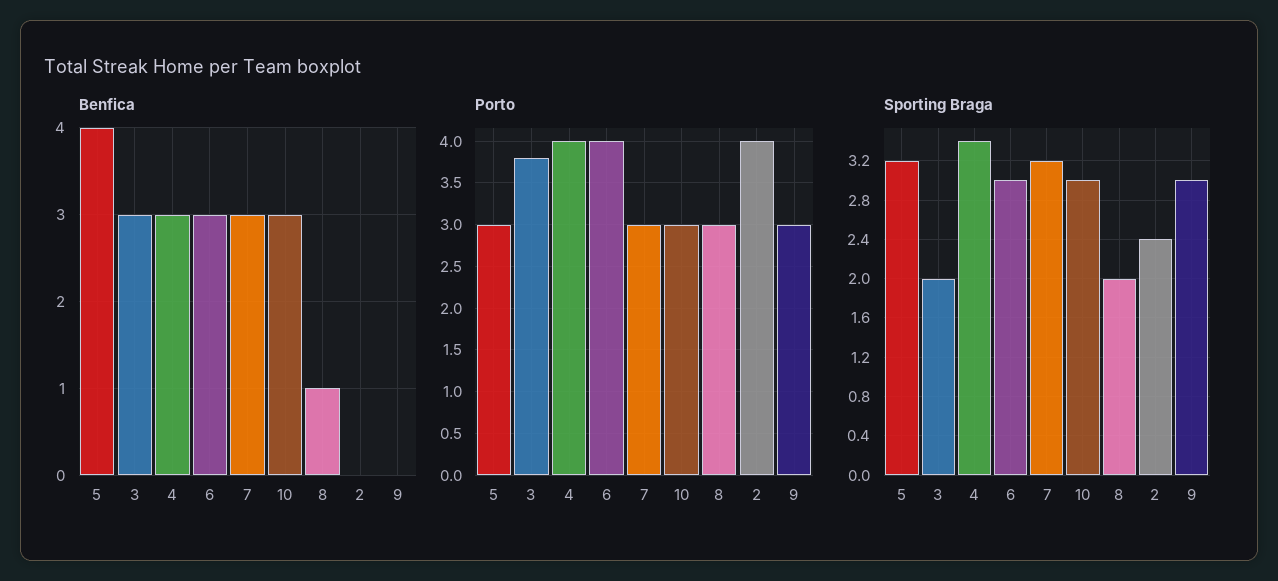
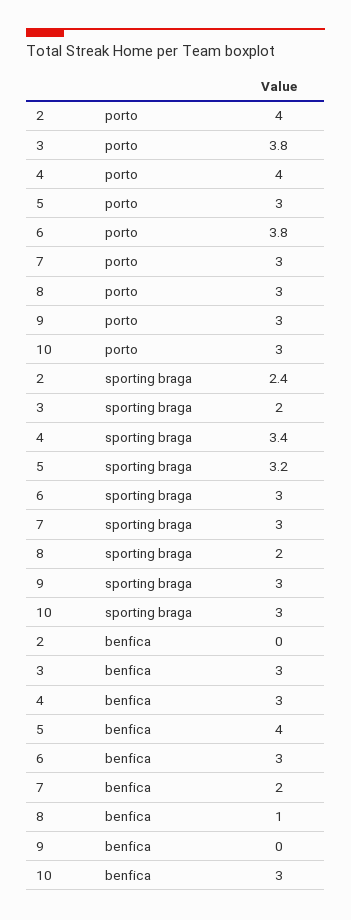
Benfica, 7: 3 -> 2
Porto, 6: 4 -> 3.8
Sporting Braga, 7: 3.2 -> 3

